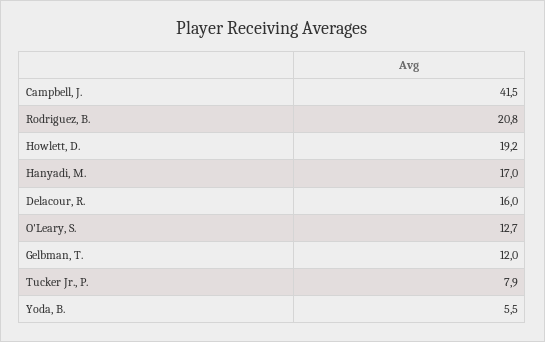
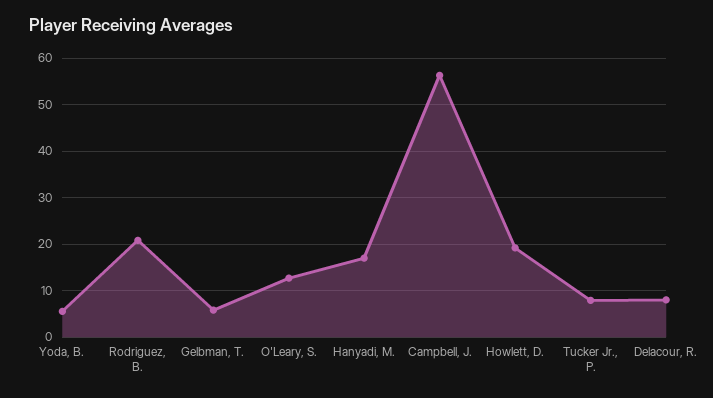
Campbell, J.: 41.5 -> 56
Delacour, R.: 16 -> 8
Gelbman, T.: 12 -> 6

